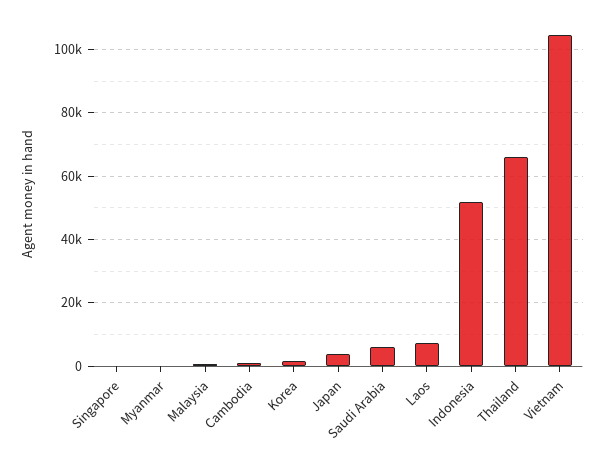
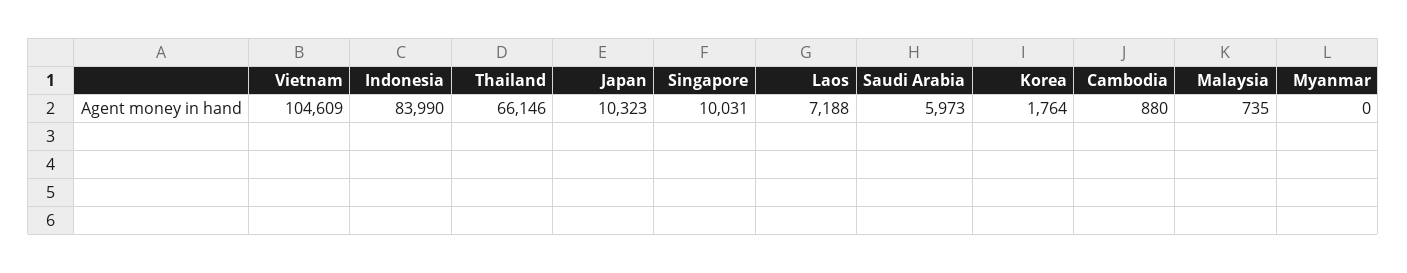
Singapore: 0 -> 10031
Japan: 4000 -> 10323
Indonesia: 52000 -> 83990

